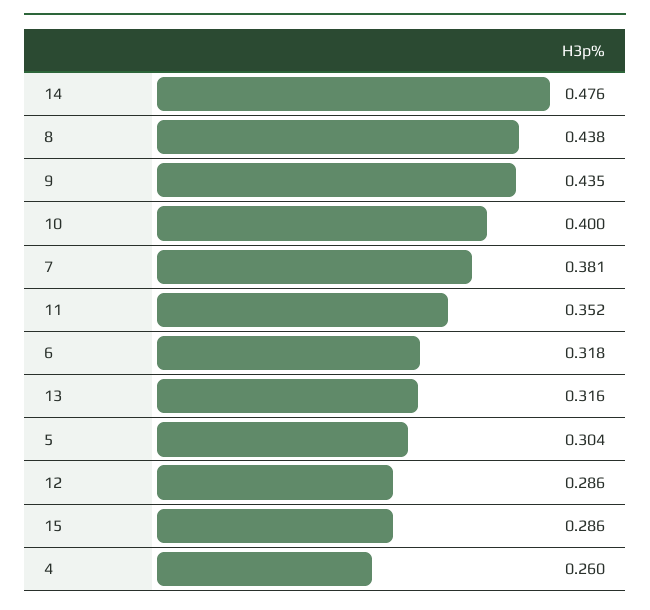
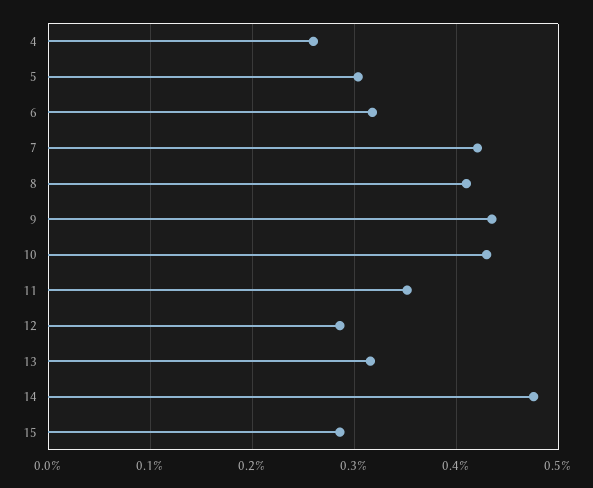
8: 0.438 -> 0.41
10: 0.4 -> 0.43
7: 0.381 -> 0.42

